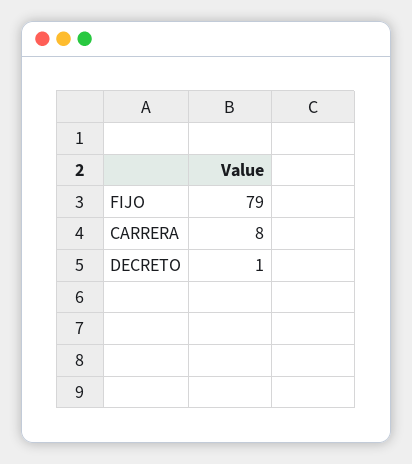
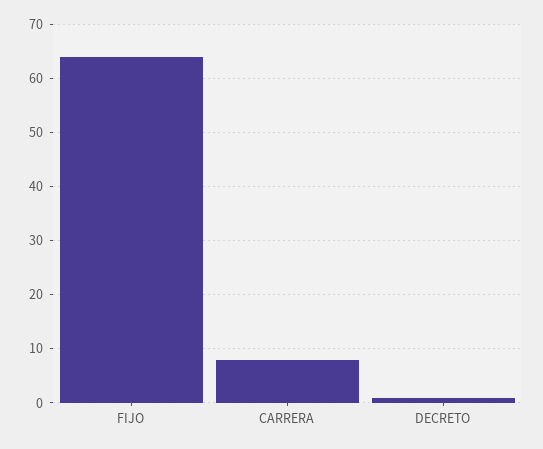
FIJO: 79 -> 65

